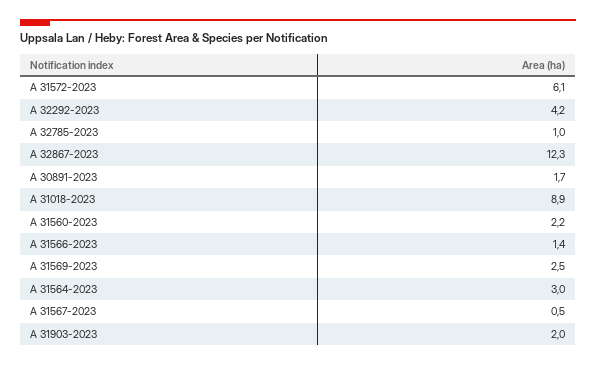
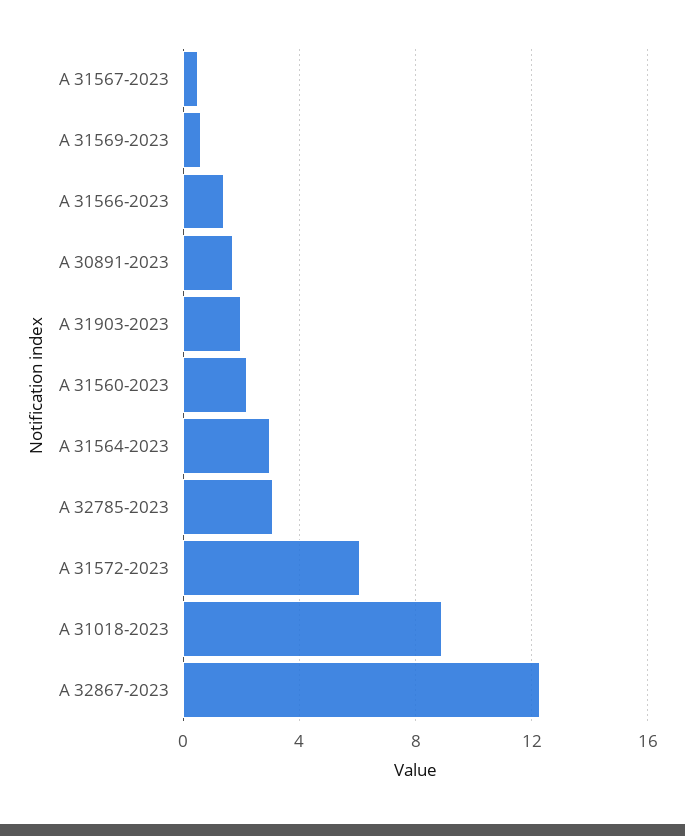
A 32292-2023: 4.2 -> none
A 32785-2023: 1 -> 3
A 31569-2023: 2.5 -> 0.5

